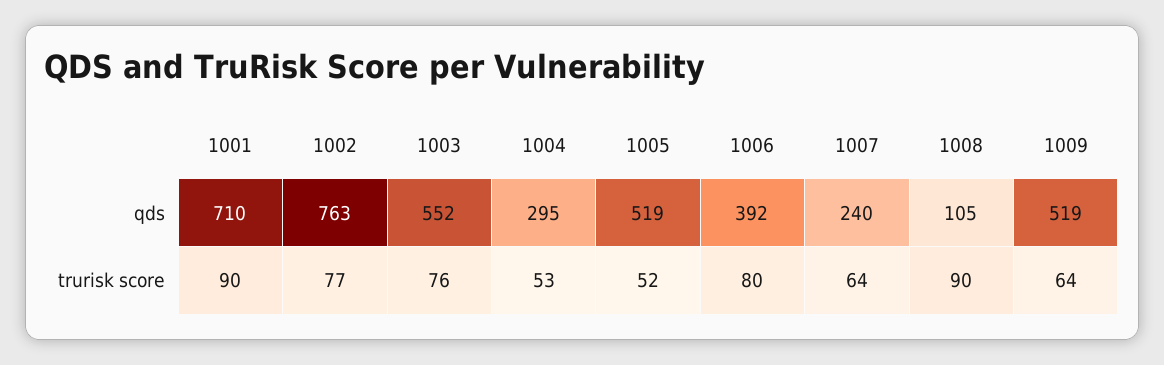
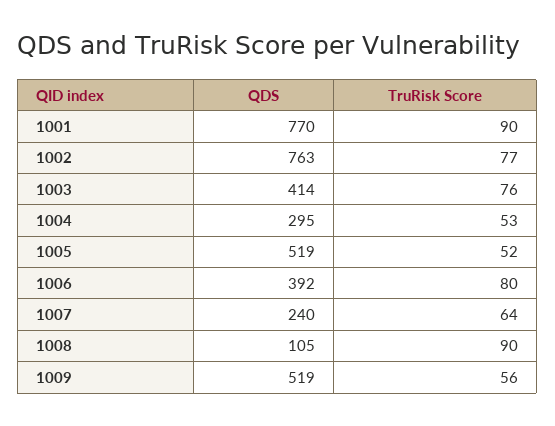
1001, qds: 710 -> 770
1003, qds: 552 -> 414
1009, trurisk score: 64 -> 56

